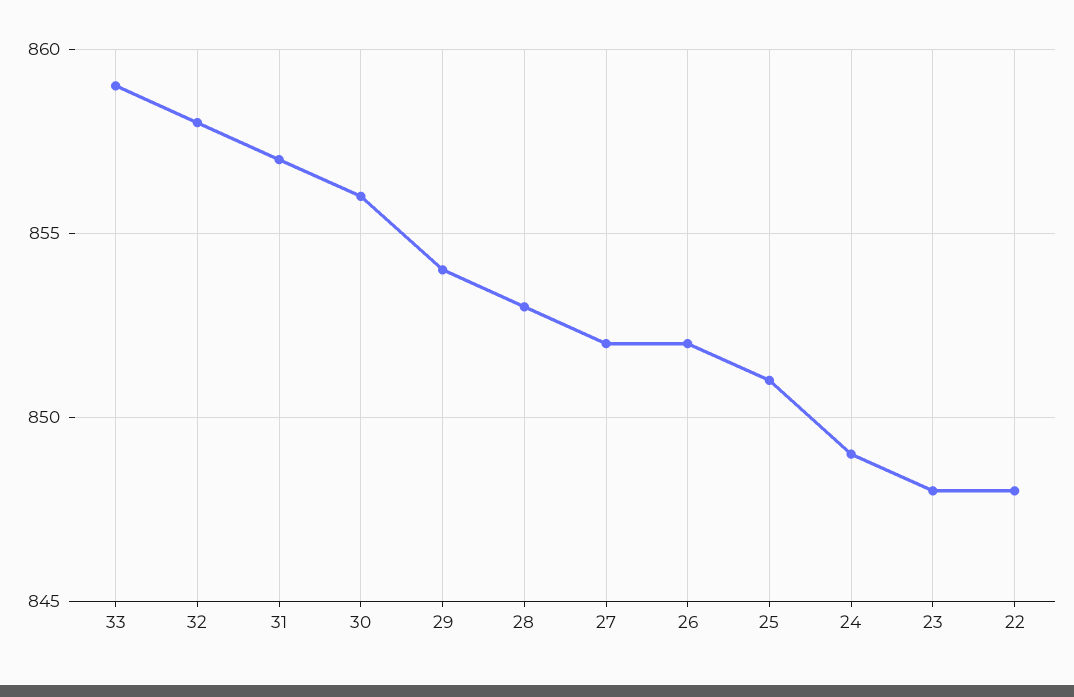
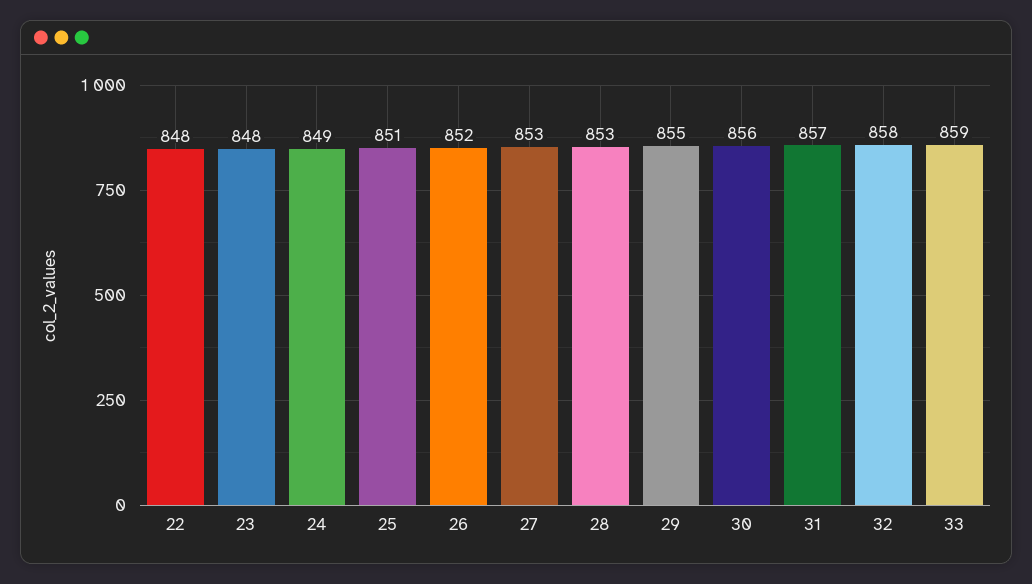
29: 854 -> 855
27: 852 -> 853

